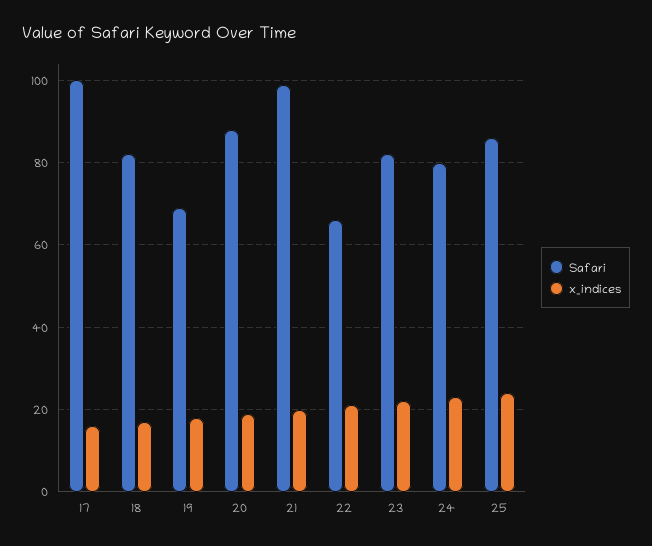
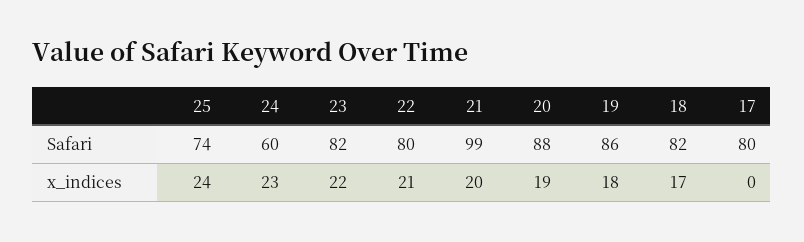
Safari, 17: 100 -> 80
x_indices, 17: 15 -> 0
Safari, 19: 70 -> 86
Safari, 22: 65 -> 80
Safari, 24: 80 -> 60
Safari, 25: 85 -> 74

